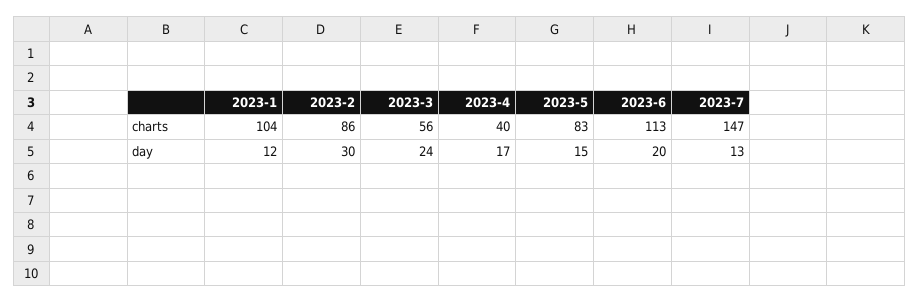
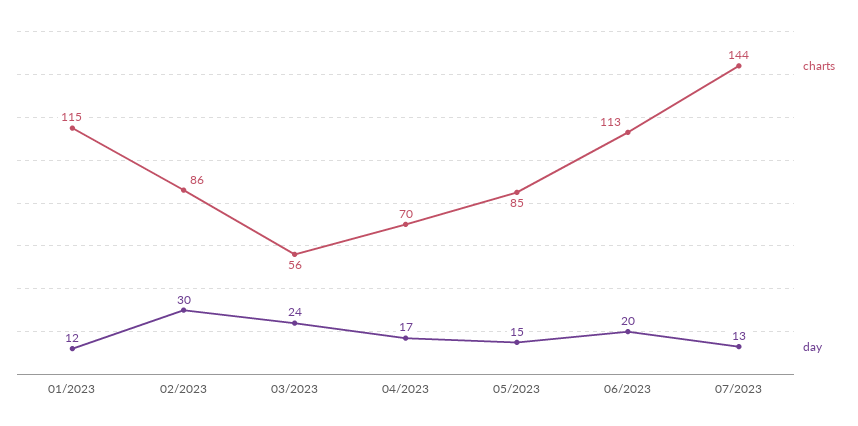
charts, 2023-1: 104 -> 115
charts, 2023-4: 40 -> 70
charts, 2023-5: 83 -> 85
charts, 2023-7: 147 -> 144

